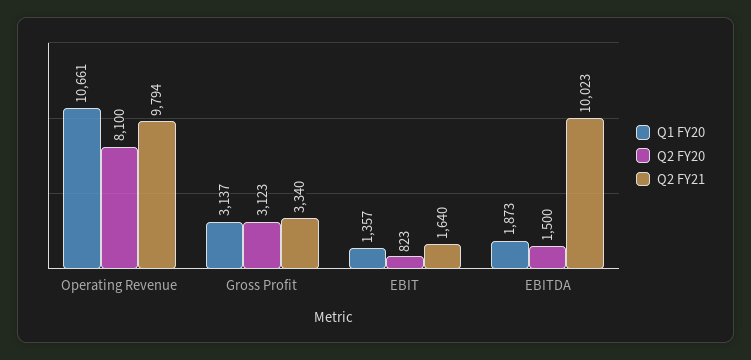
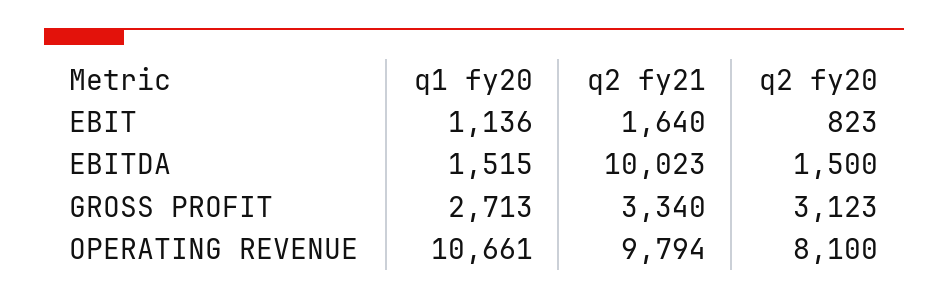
Q1 FY20, Gross Profit: 3137 -> 2713
Q1 FY20, EBIT: 1357 -> 1136
Q1 FY20, EBITDA: 1873 -> 1515

